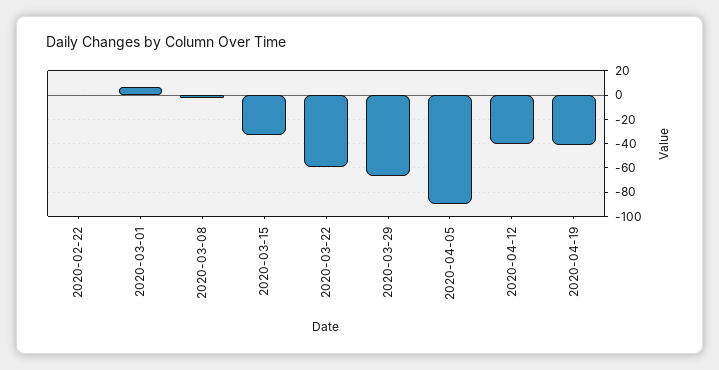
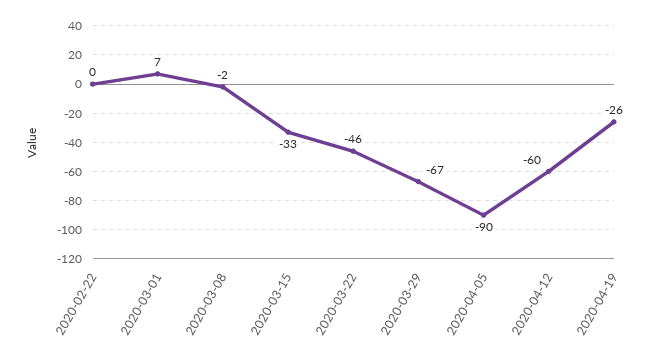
2020-03-22: -60 -> -46
2020-04-12: -40 -> -60
2020-04-19: -40 -> -26

